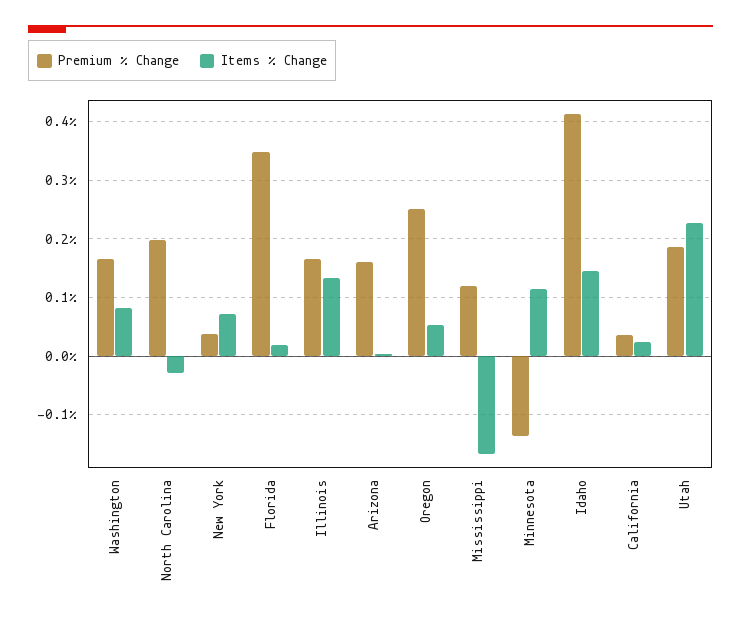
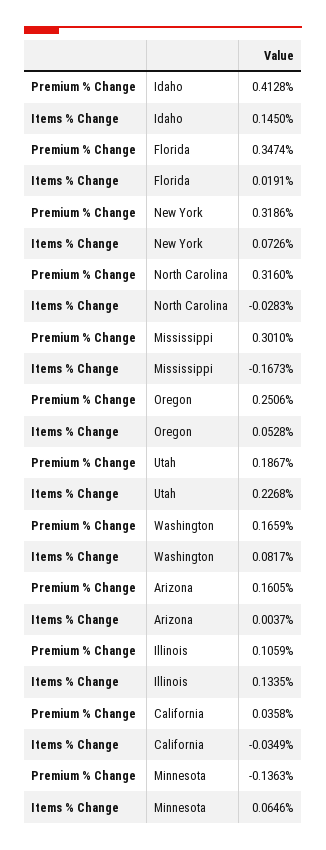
Premium % Change, North Carolina: 0.2 -> 0.316
Premium % Change, New York: 0.04 -> 0.3186
Premium % Change, Illinois: 0.16 -> 0.1059
Premium % Change, Mississippi: 0.12 -> 0.301
Items % Change, Minnesota: 0.12 -> 0.0646
Items % Change, California: 0.02 -> -0.0349

